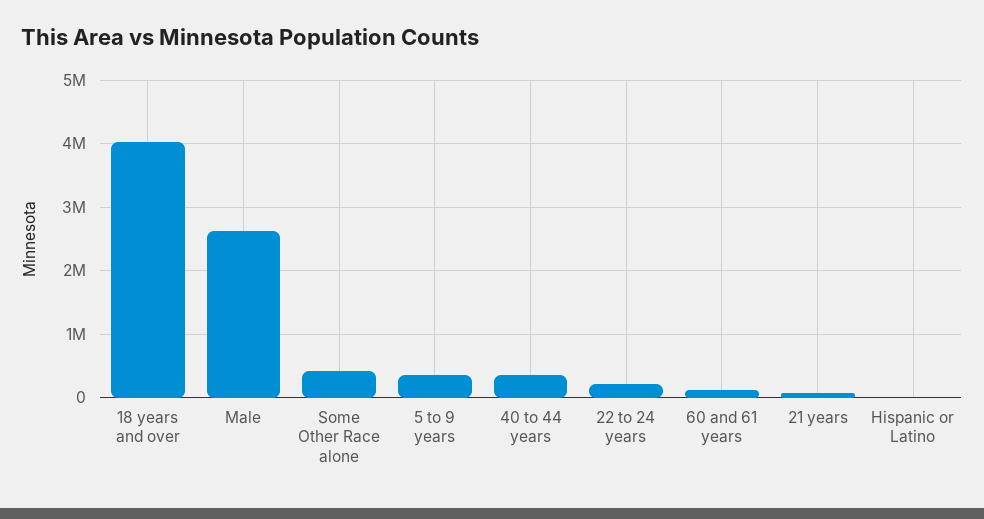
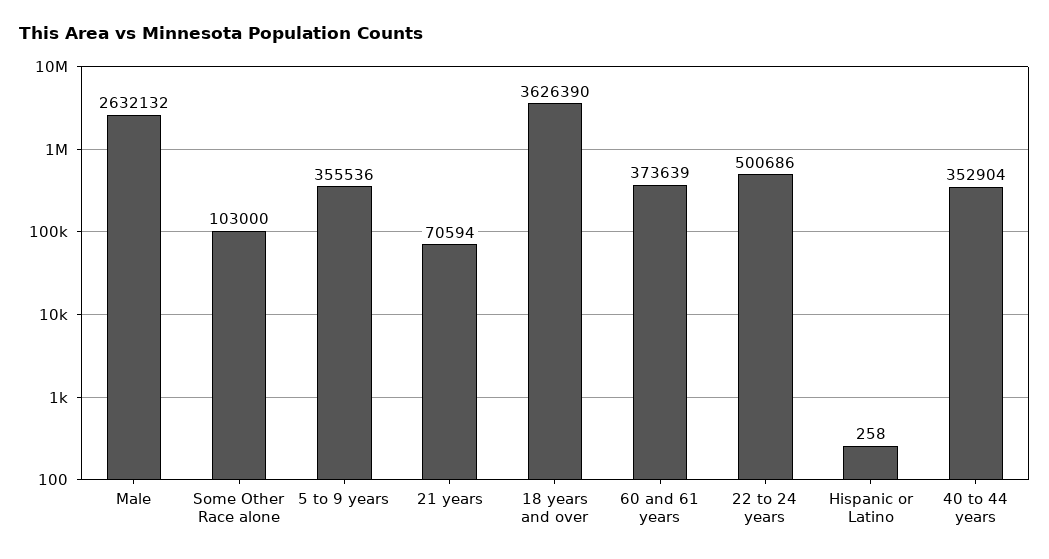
18 years and over: 4000000 -> 3626390
Some Other Race alone: 400000 -> 103000
22 to 24 years: 200000 -> 500686
60 and 61 years: 100000 -> 373639

